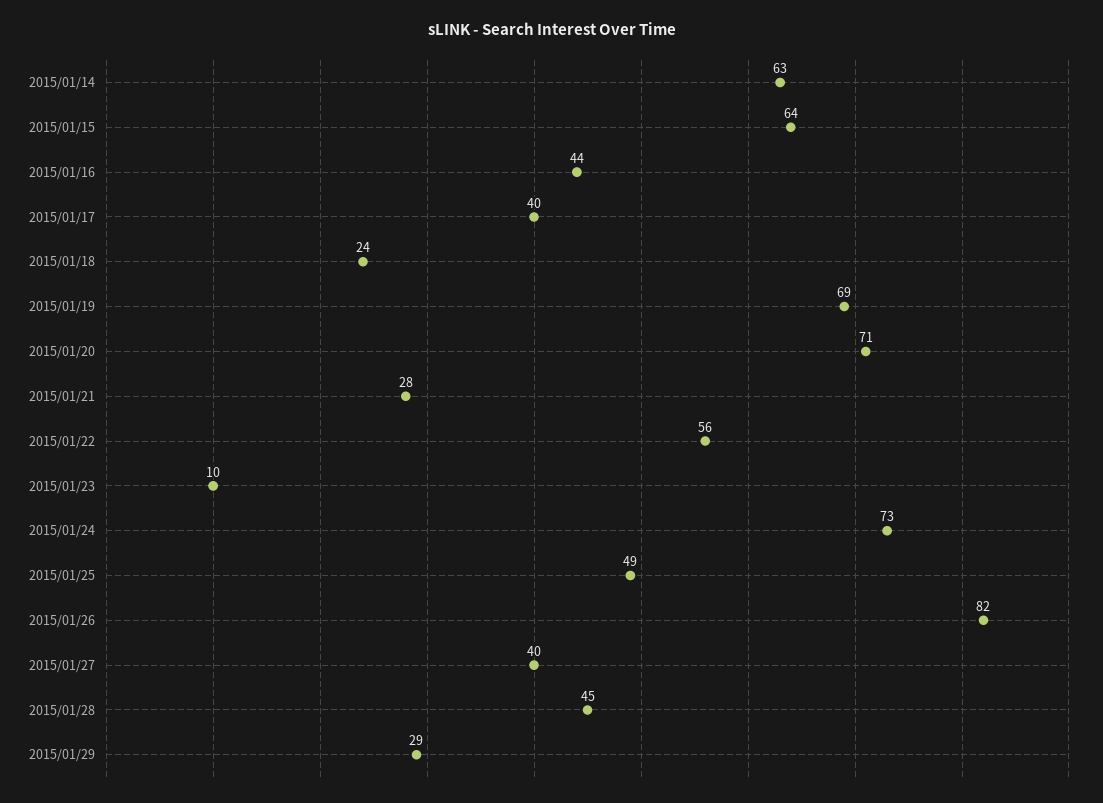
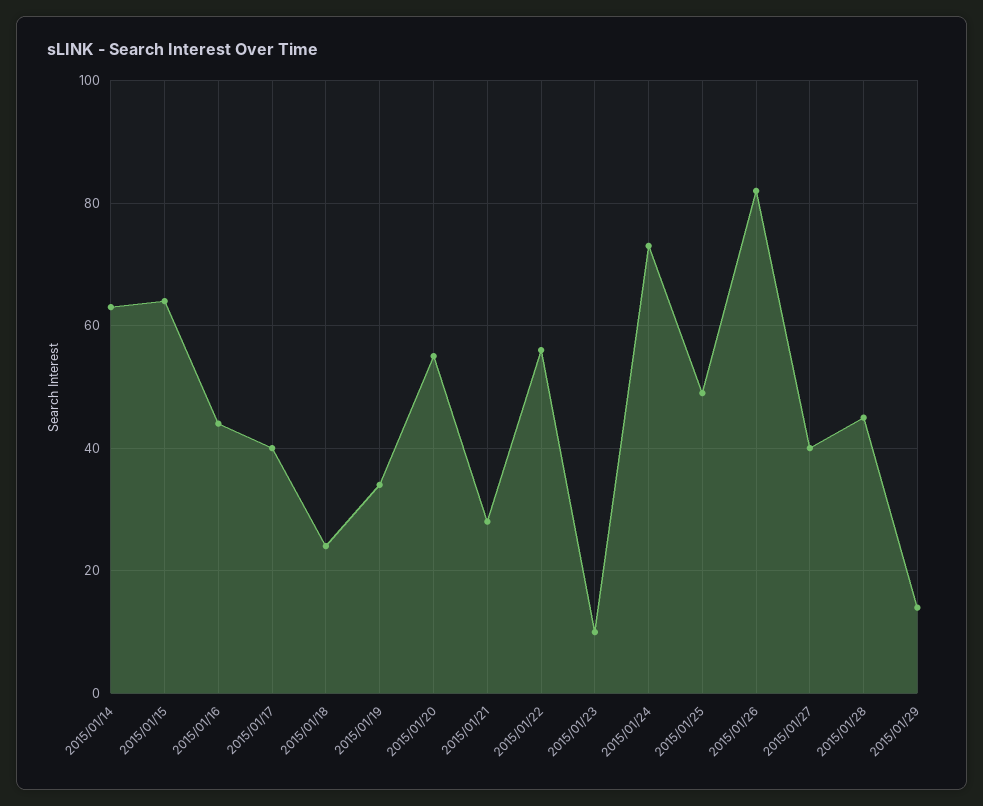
2015/01/19: 69 -> 35
2015/01/20: 71 -> 55
2015/01/29: 29 -> 15

